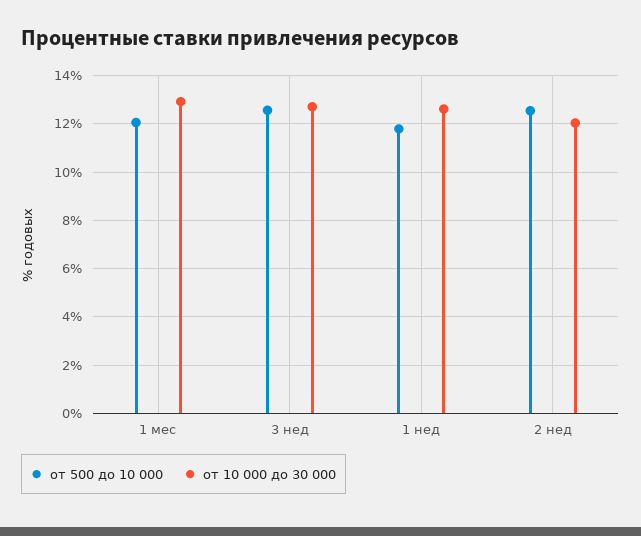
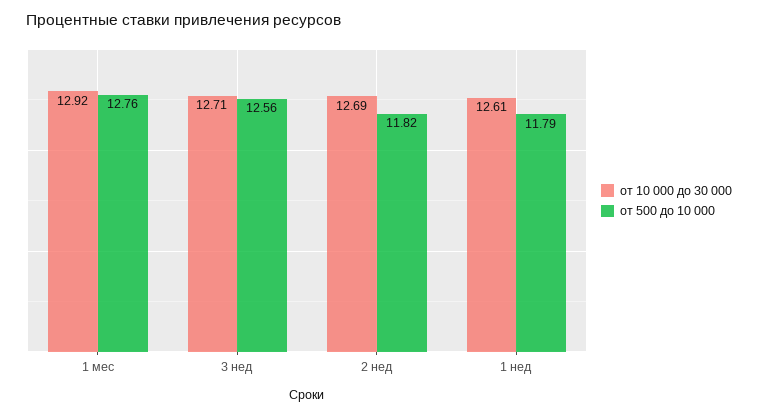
от 500 до 10 000, 1 мес: 12 -> 12.76
от 500 до 10 000, 2 нед: 12.5 -> 11.82
от 10 000 до 30 000, 2 нед: 12 -> 12.69

